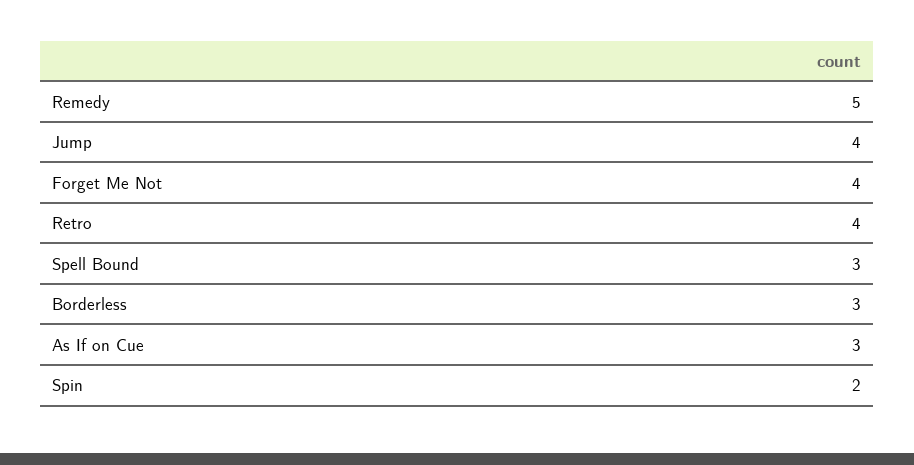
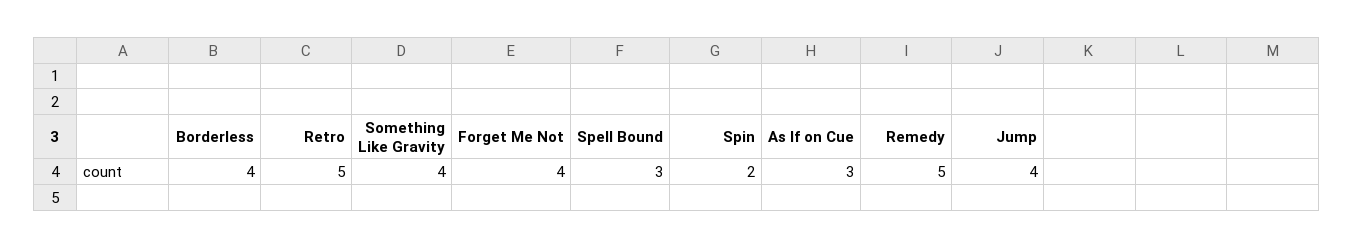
Retro: 4 -> 5
Borderless: 3 -> 4
Something Like Gravity: none -> 4

